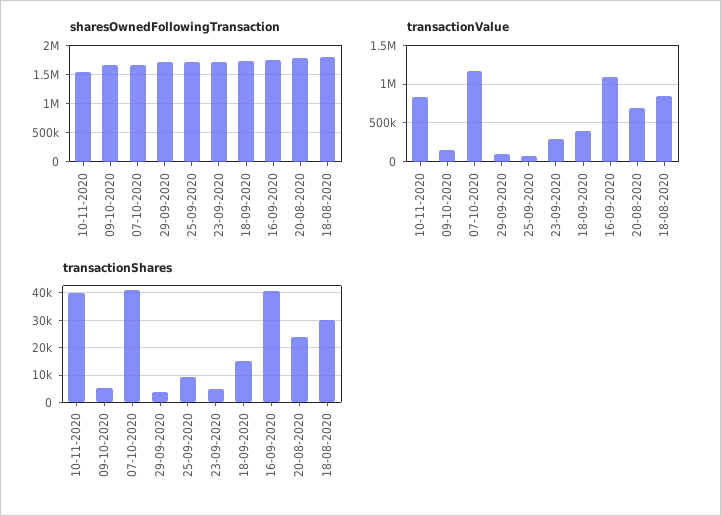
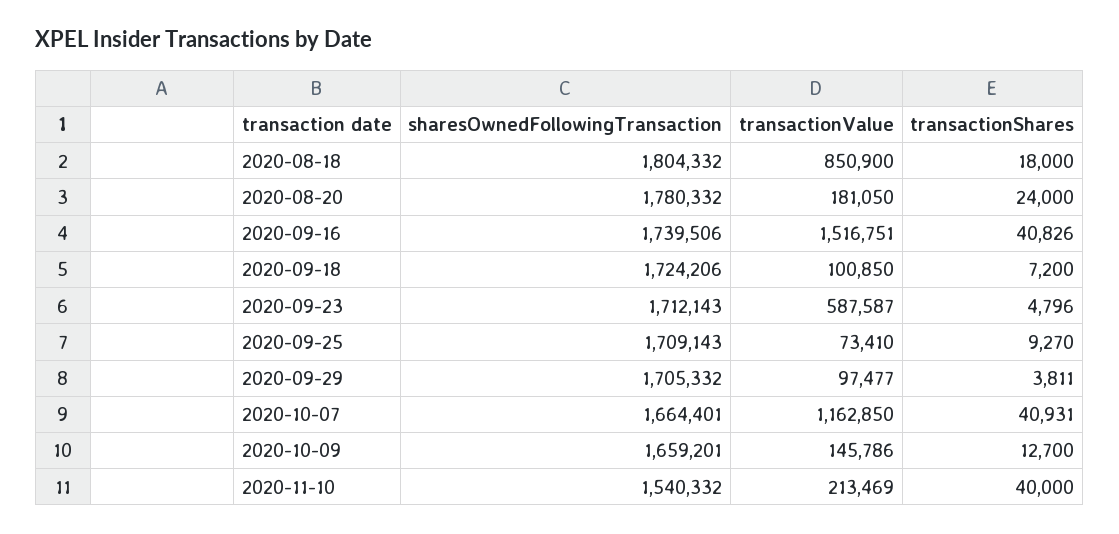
transactionValue, 10-11-2020: 800000 -> 213469
transactionValue, 23-09-2020: 300000 -> 587587
transactionValue, 18-09-2020: 400000 -> 100850
transactionValue, 16-09-2020: 1100000 -> 1516751
transactionValue, 20-08-2020: 700000 -> 181050
transactionShares, 09-10-2020: 5000 -> 12700
transactionShares, 18-09-2020: 15000 -> 7200
transactionShares, 18-08-2020: 30000 -> 18000

